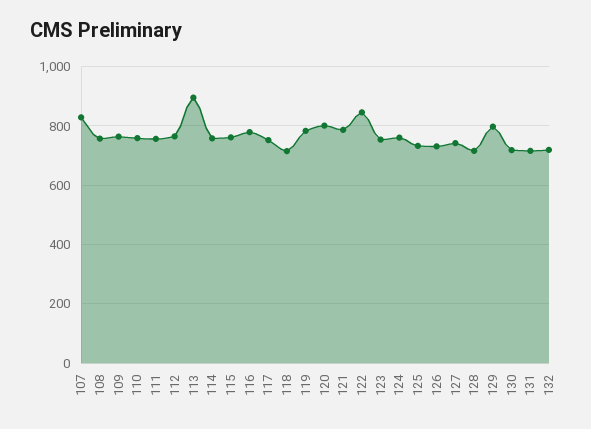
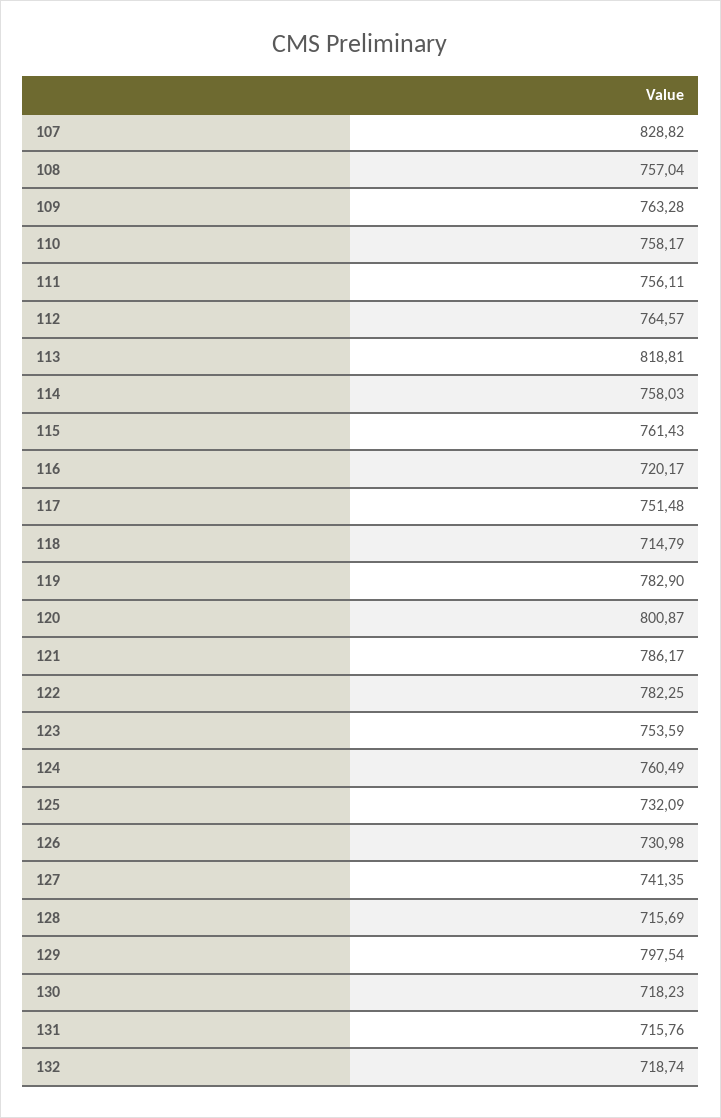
113: 900 -> 818.81
116: 775 -> 720.17
122: 850 -> 782.25

